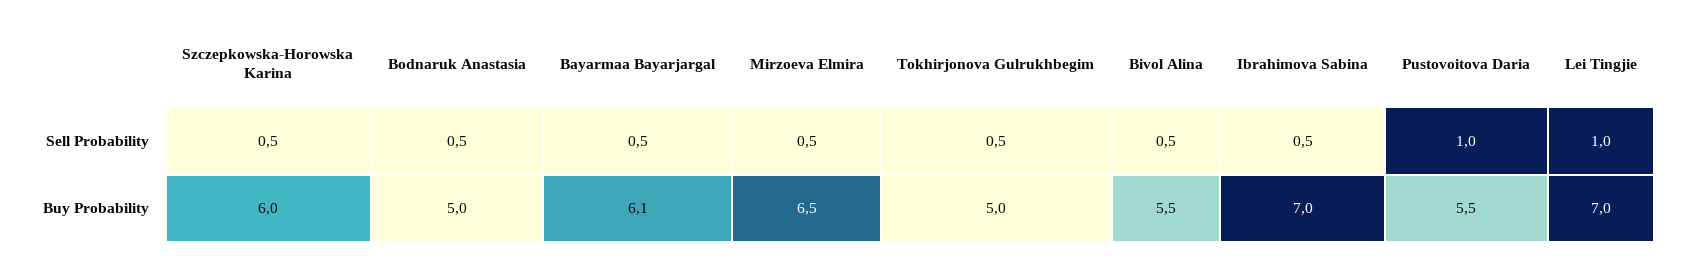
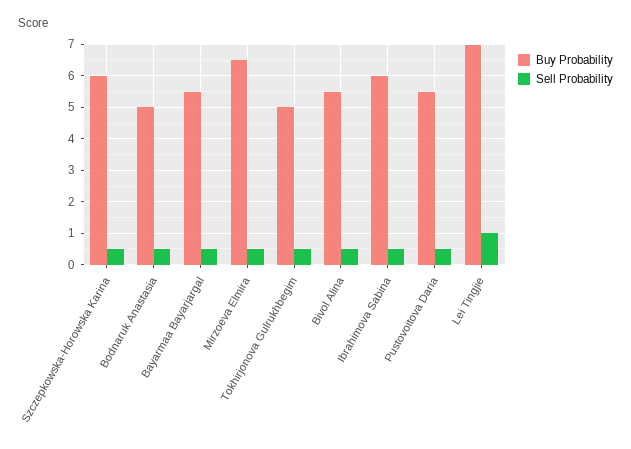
Sell Probability, Pustovoitova Daria: 1 -> 0.5
Buy Probability, Bayarmaa Bayarjargal: 6.1 -> 5.5
Buy Probability, Ibrahimova Sabina: 7 -> 6

